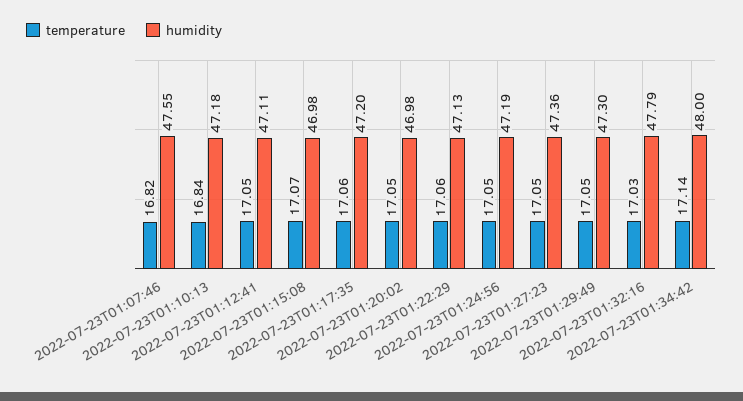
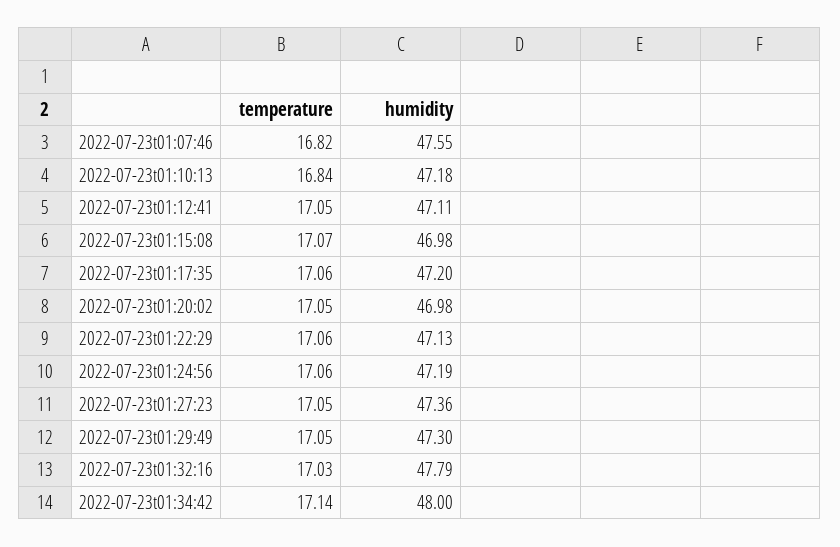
temperature, 2022-07-23T01:24:56: 17.05 -> 17.06

